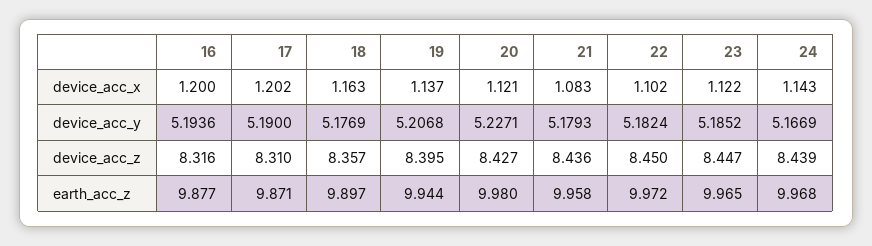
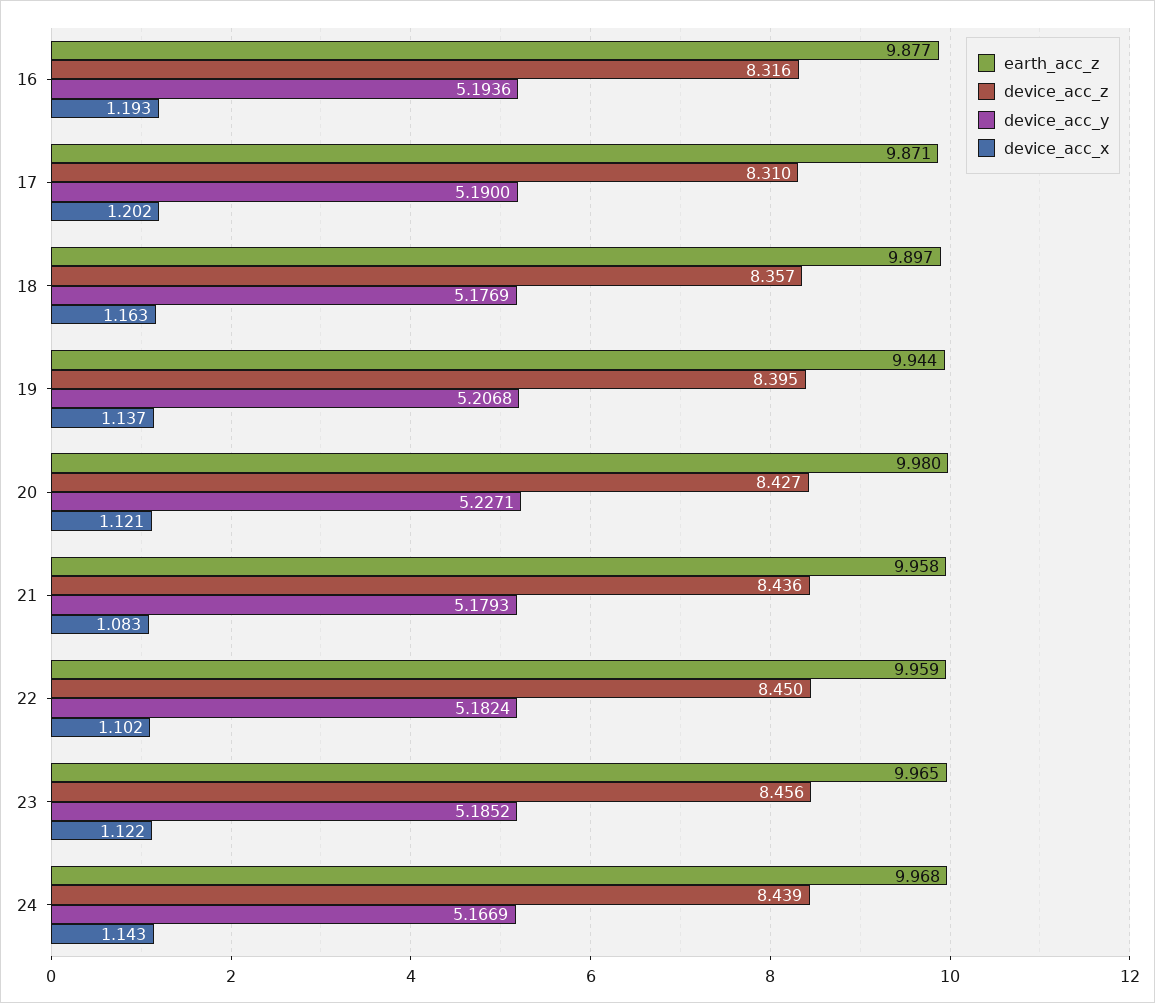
device_acc_x, 16: 1.2 -> 1.193
device_acc_z, 23: 8.447 -> 8.456
earth_acc_z, 22: 9.972 -> 9.959

